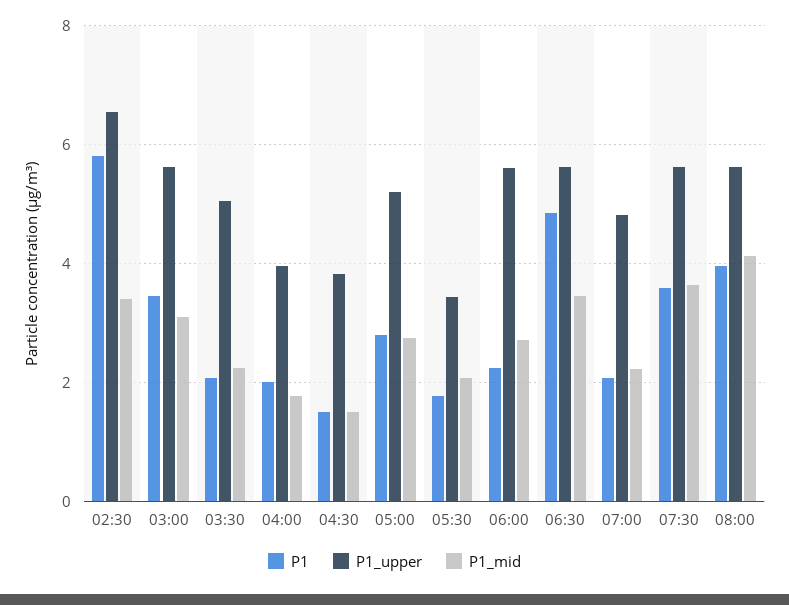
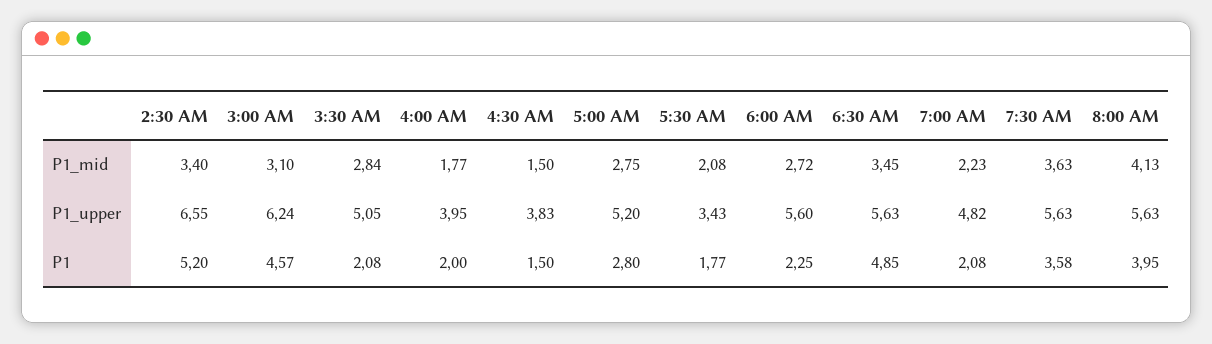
P1, 02:30: 5.8 -> 5.2
P1, 03:00: 3.4 -> 4.57
P1_upper, 03:00: 5.6 -> 6.24
P1_mid, 03:30: 2.2 -> 2.84

